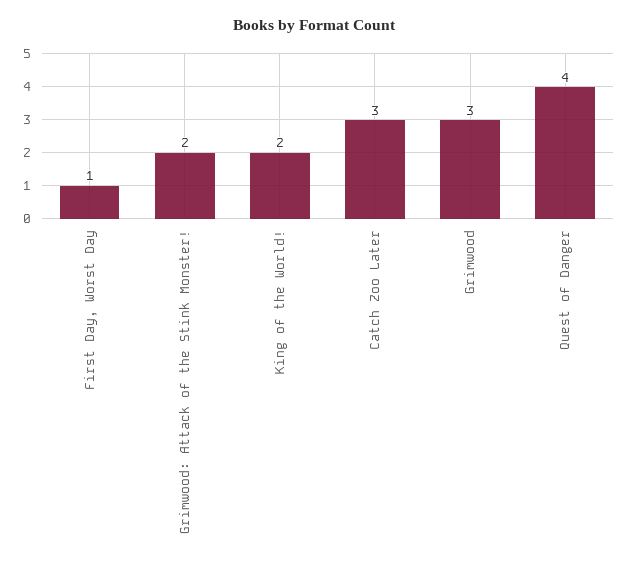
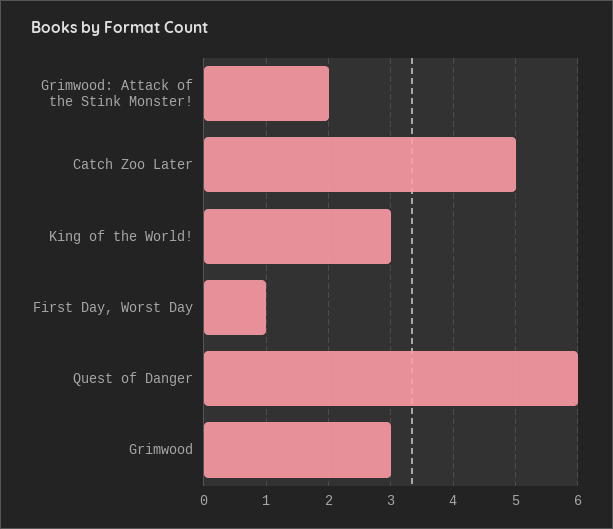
King of the World!: 2 -> 3
Catch Zoo Later: 3 -> 5
Quest of Danger: 4 -> 6

